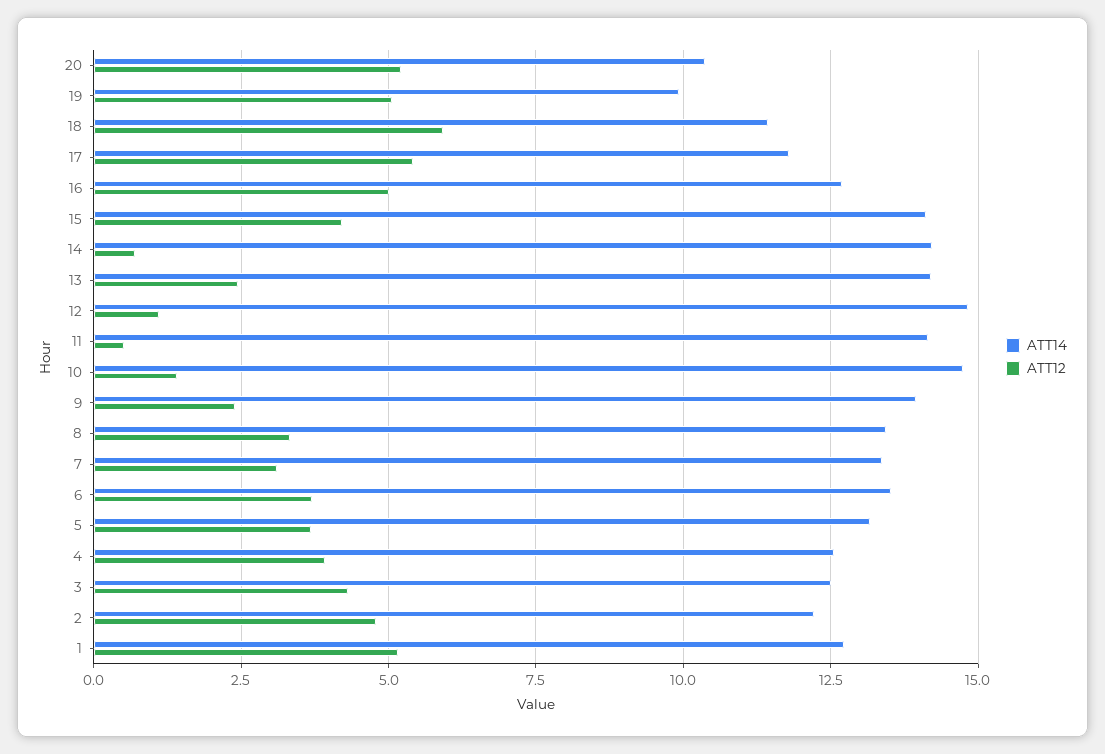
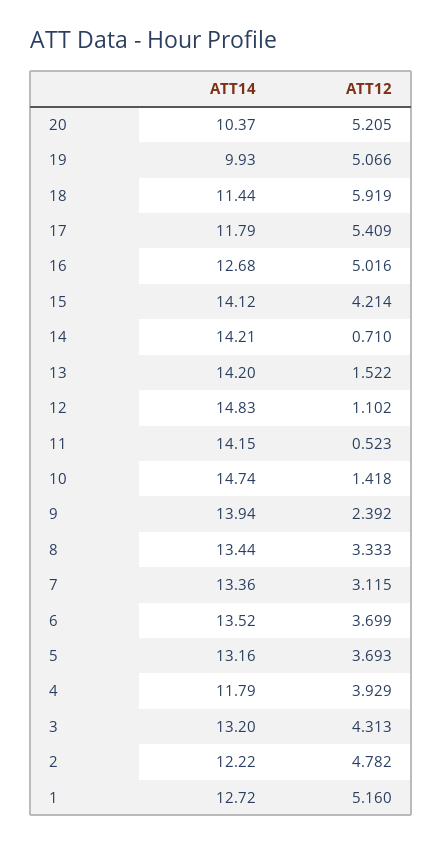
ATT12, 13: 2.5 -> 1.522
ATT14, 4: 12.5 -> 11.79
ATT14, 3: 12.5 -> 13.2

